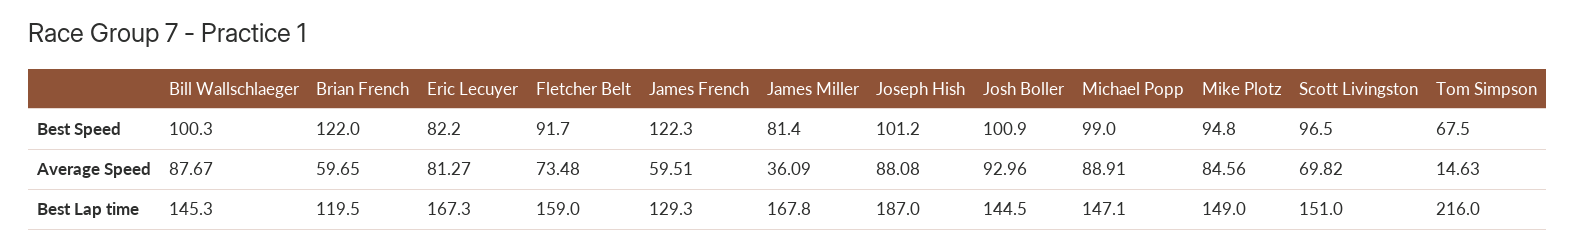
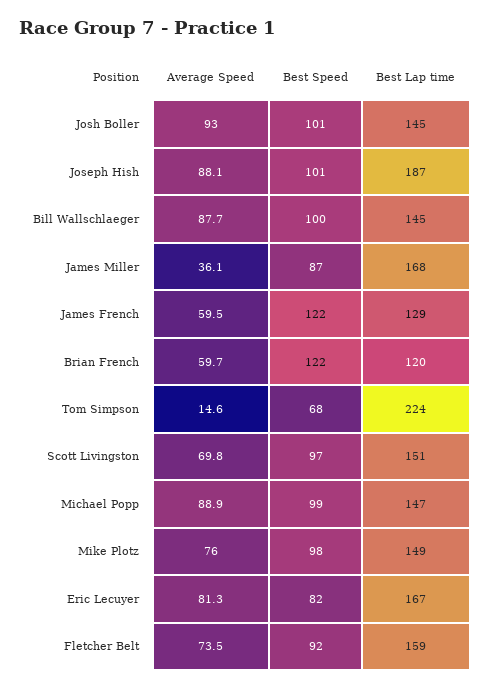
James Miller, Best Speed: 81.4 -> 87
Mike Plotz, Best Speed: 94.8 -> 98
Mike Plotz, Average Speed: 84.56 -> 76
Tom Simpson, Best Lap time: 216 -> 224

